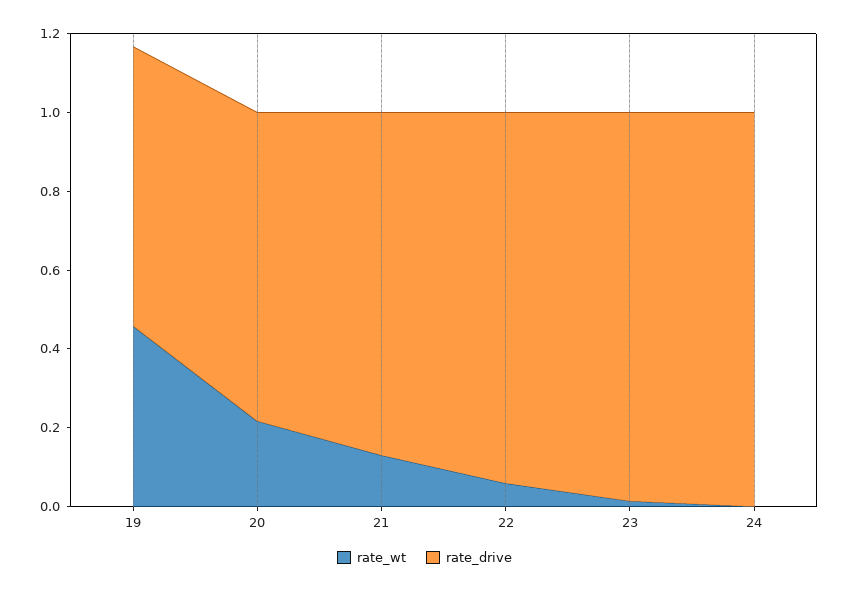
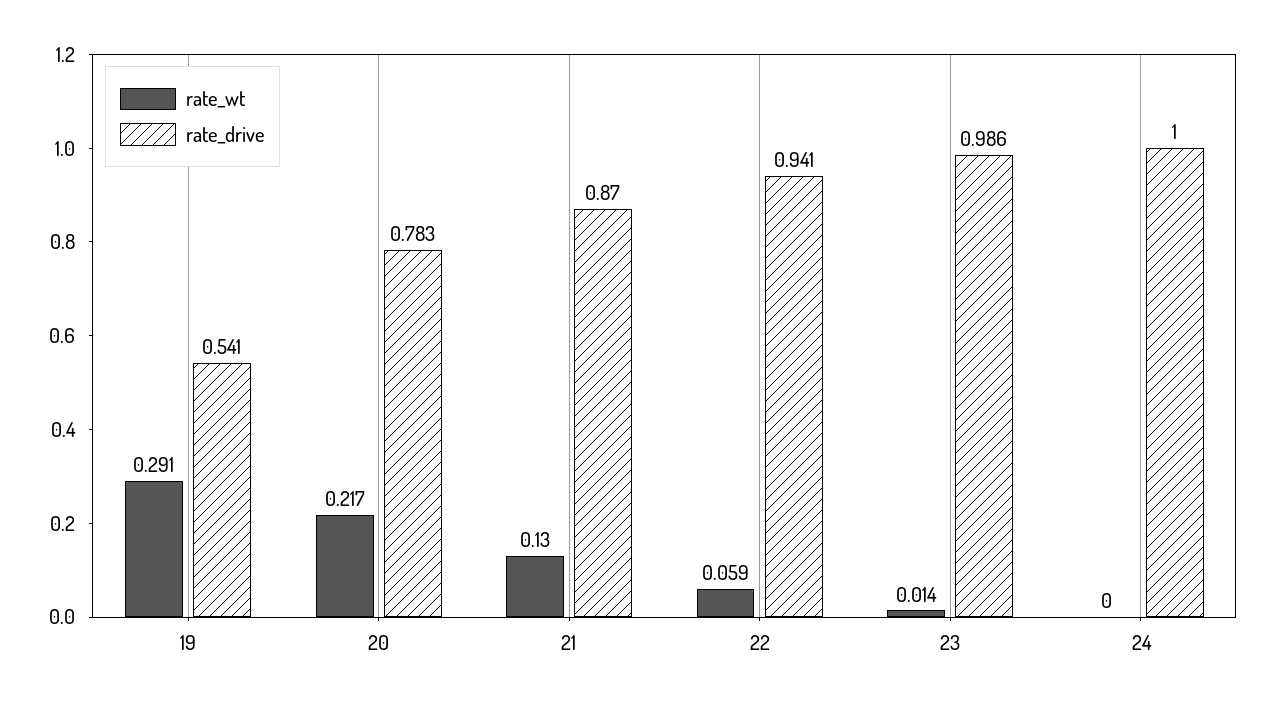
rate_wt, 19: 0.45 -> 0.291
rate_drive, 19: 0.7 -> 0.541

